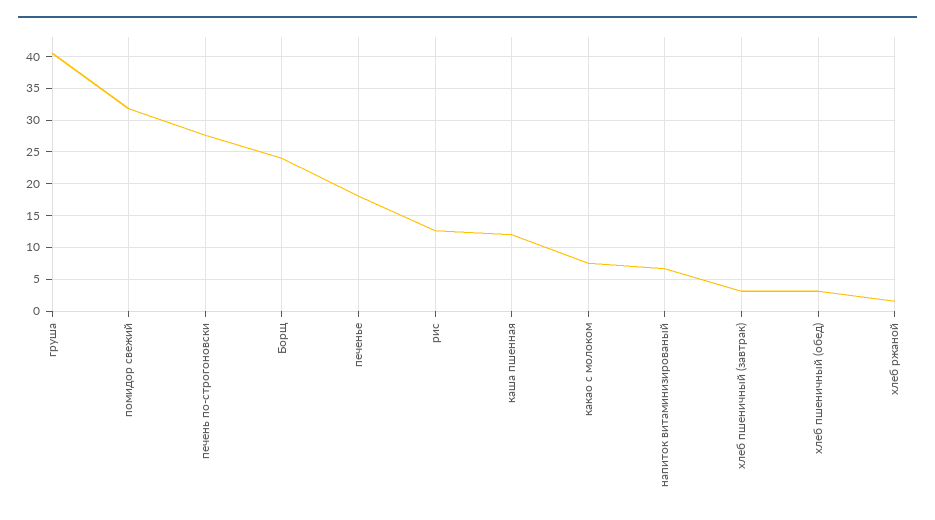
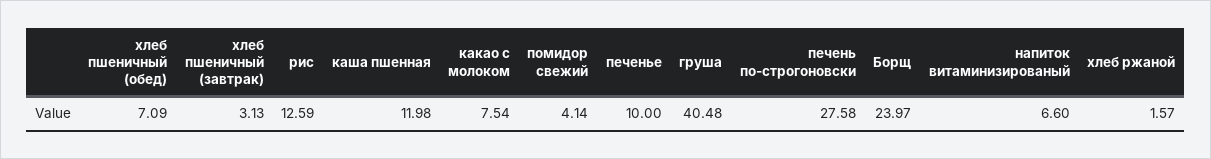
помидор свежий: 32 -> 4.14
печенье: 18 -> 10
хлеб пшеничный (обед): 3 -> 7.09

